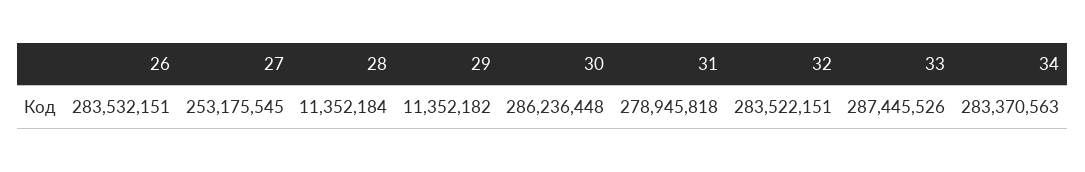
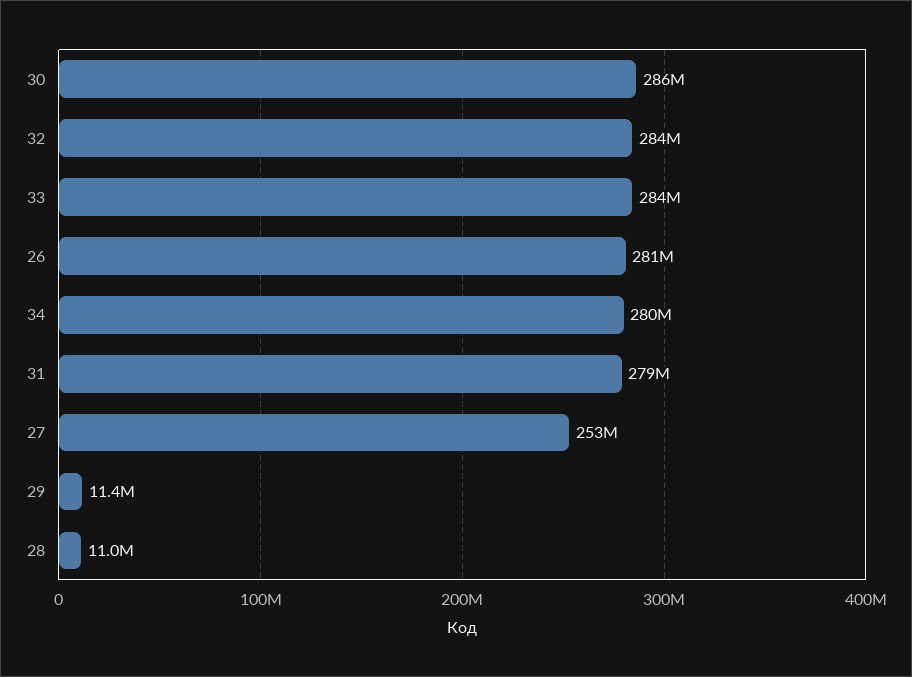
26: 283532151 -> 281000000
28: 11352184 -> 11000000
33: 287445526 -> 284000000
34: 283370563 -> 280000000

